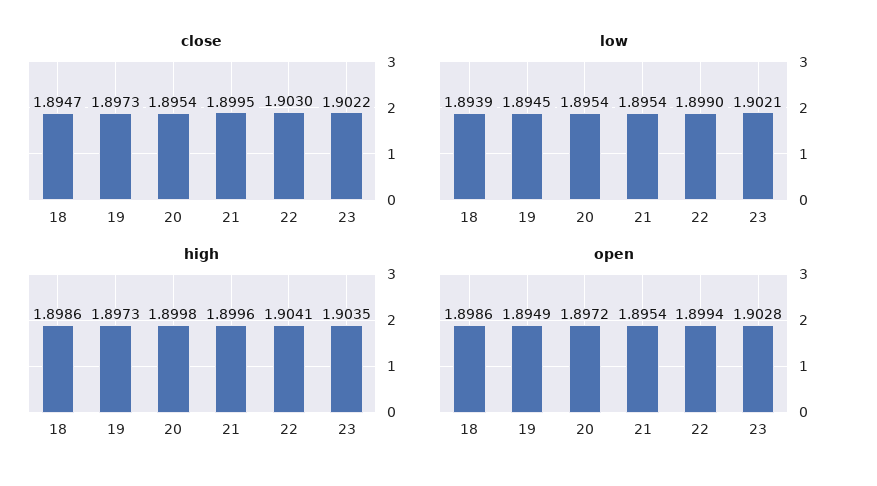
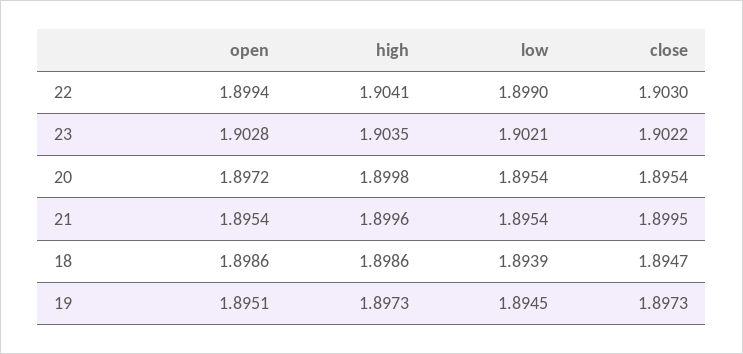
open, 19: 1.8949 -> 1.8951

